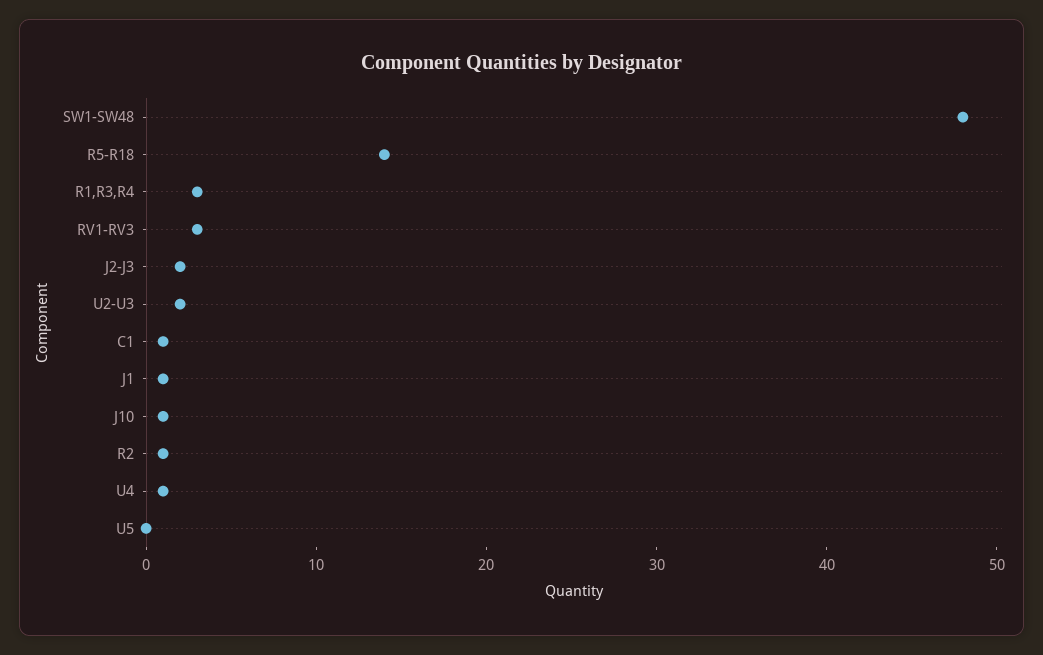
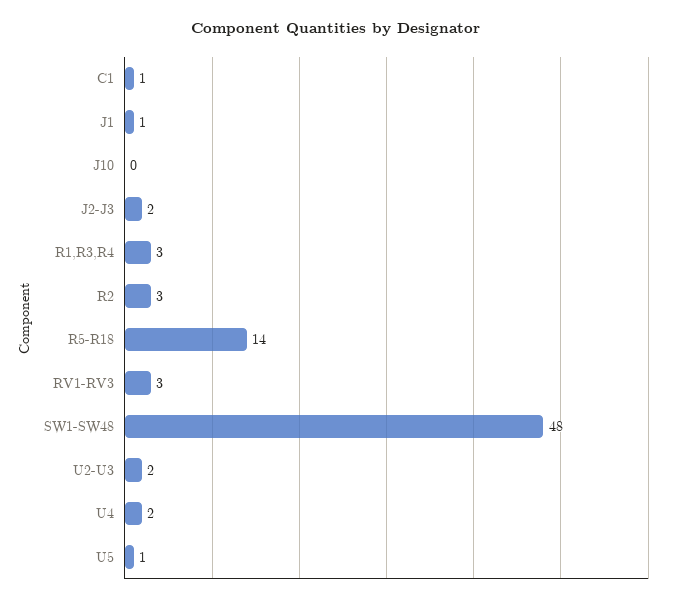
J10: 1 -> 0
R2: 1 -> 3
U4: 1 -> 2
U5: 0 -> 1

